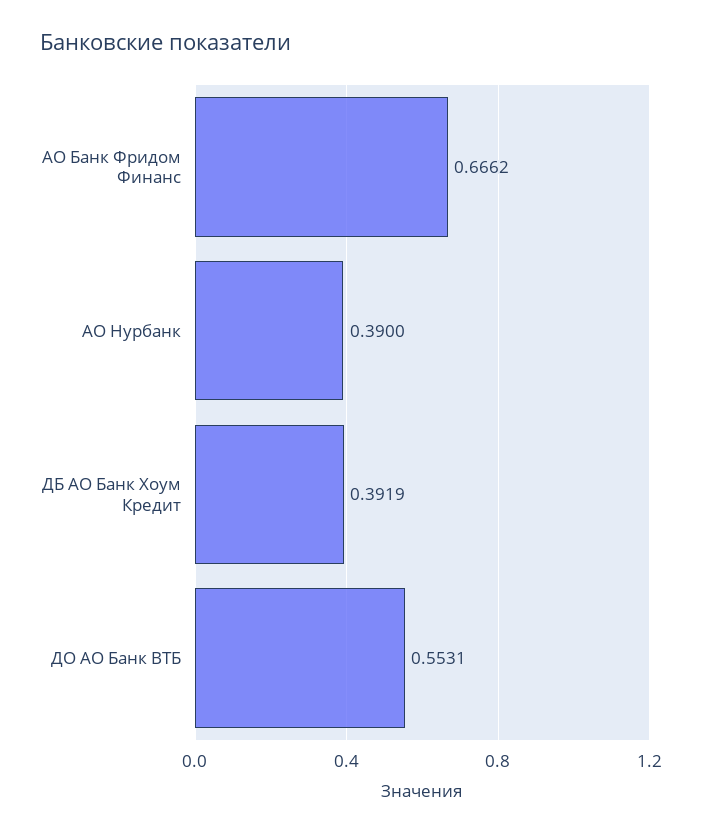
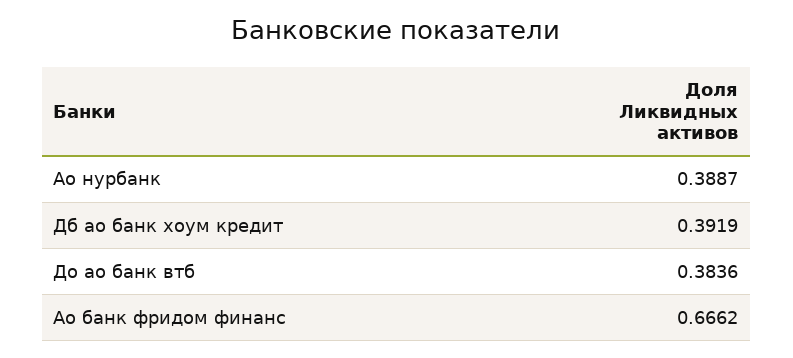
АО Нурбанк: 0.39 -> 0.3887
ДО АО Банк ВТБ: 0.5531 -> 0.3836

